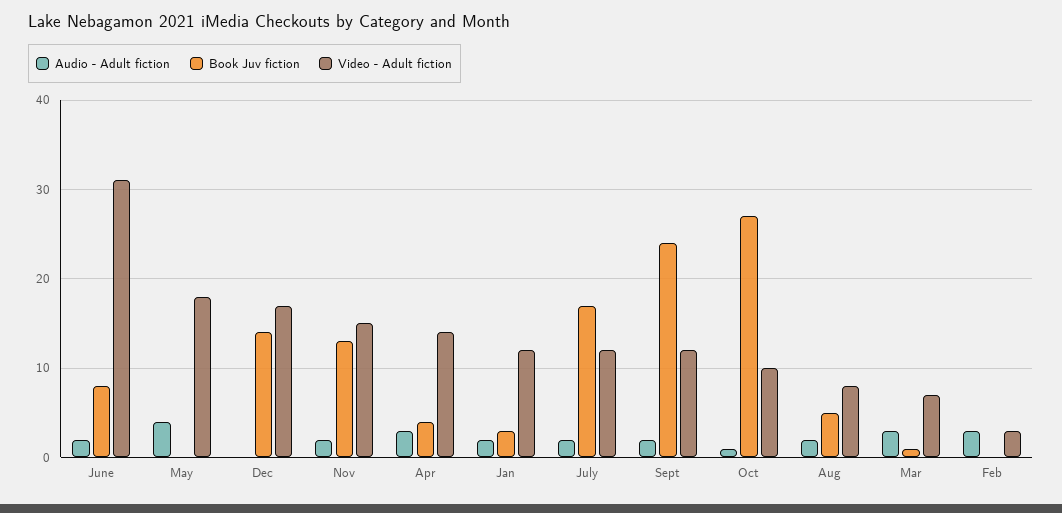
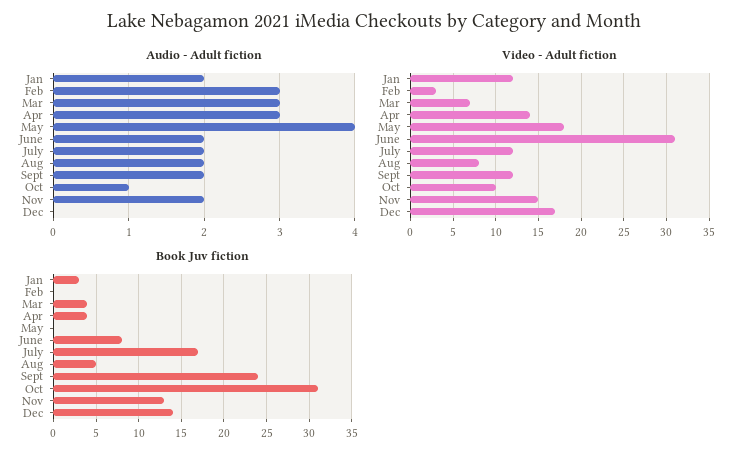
Book Juv fiction, Oct: 27 -> 31
Book Juv fiction, Mar: 1 -> 4

